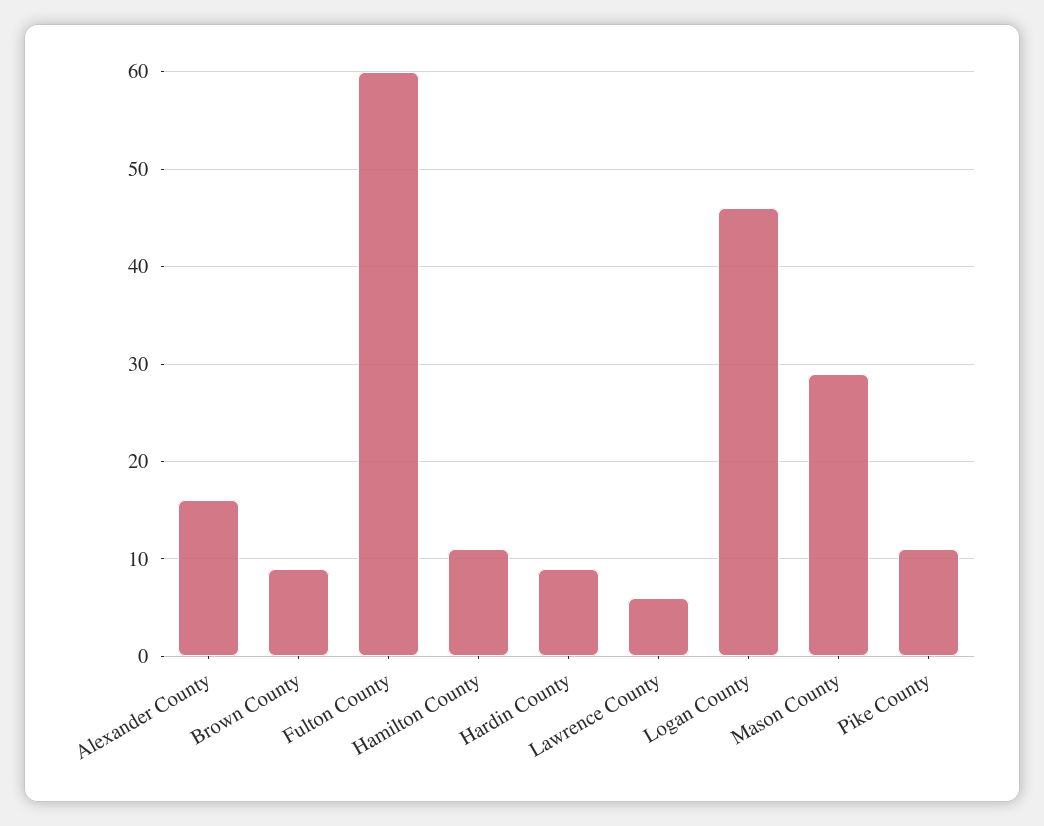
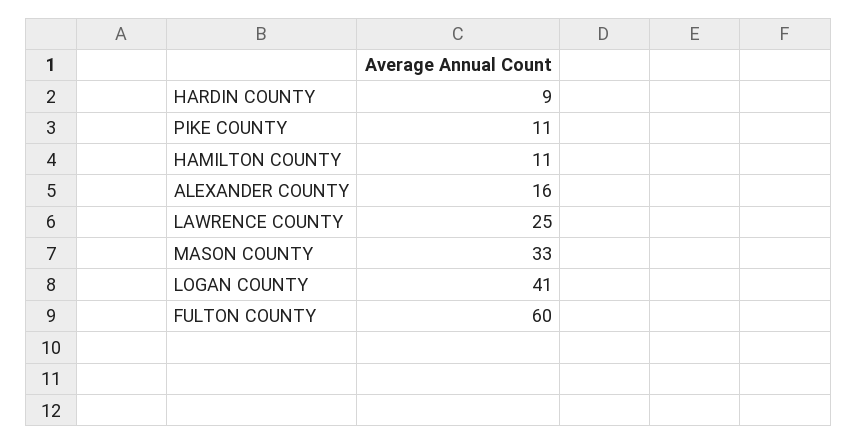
Brown County: 9 -> none
Lawrence County: 6 -> 25
Logan County: 46 -> 41
Mason County: 29 -> 33

